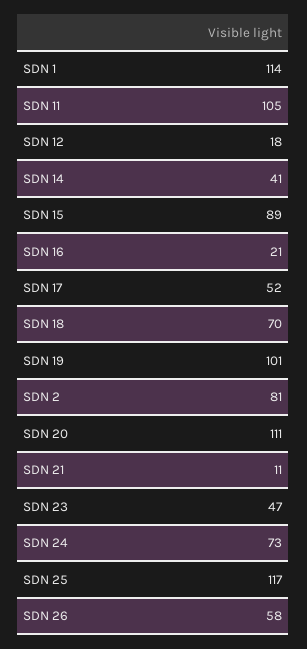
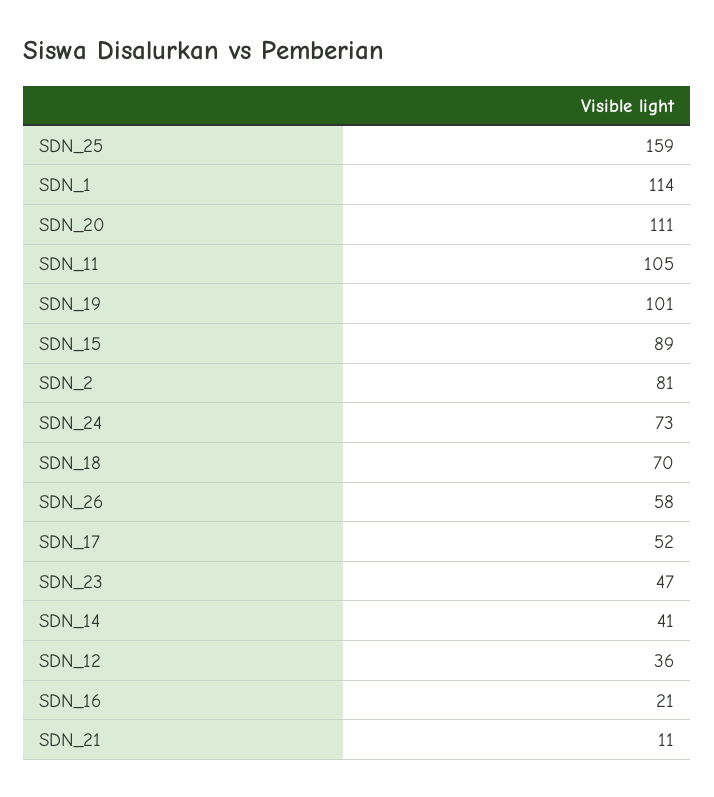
SDN 12: 18 -> 36
SDN 25: 117 -> 159

